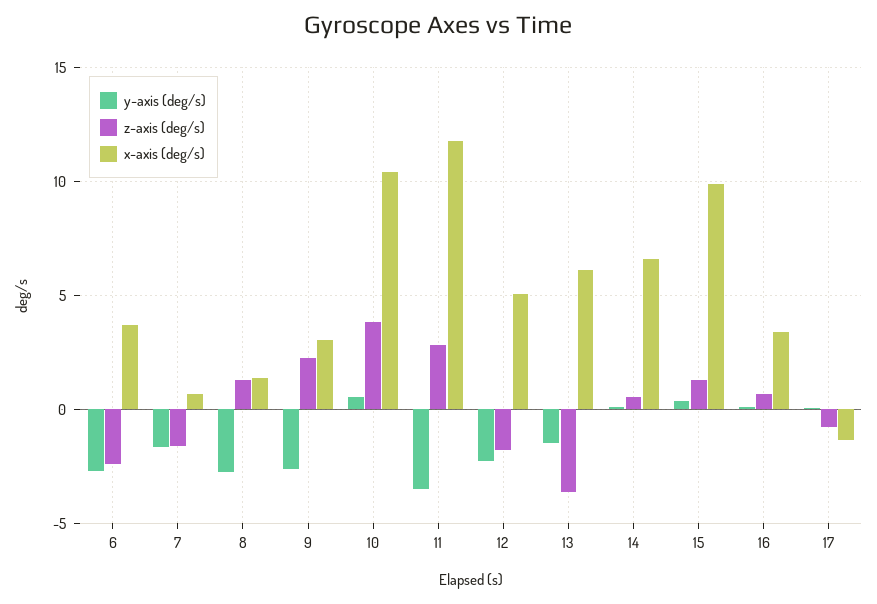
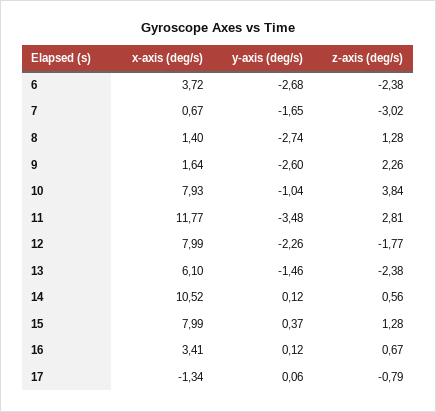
z-axis (deg/s), 7: -1.5 -> -3.02
x-axis (deg/s), 9: 3 -> 1.64
y-axis (deg/s), 10: 0.5 -> -1.04
x-axis (deg/s), 10: 10.5 -> 7.93
x-axis (deg/s), 12: 5 -> 7.99
z-axis (deg/s), 13: -3.5 -> -2.38
x-axis (deg/s), 14: 6.5 -> 10.52
x-axis (deg/s), 15: 10 -> 7.99

